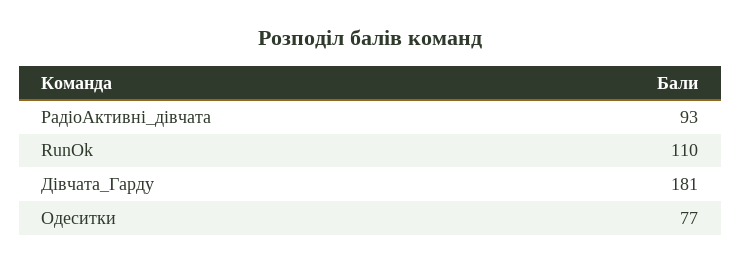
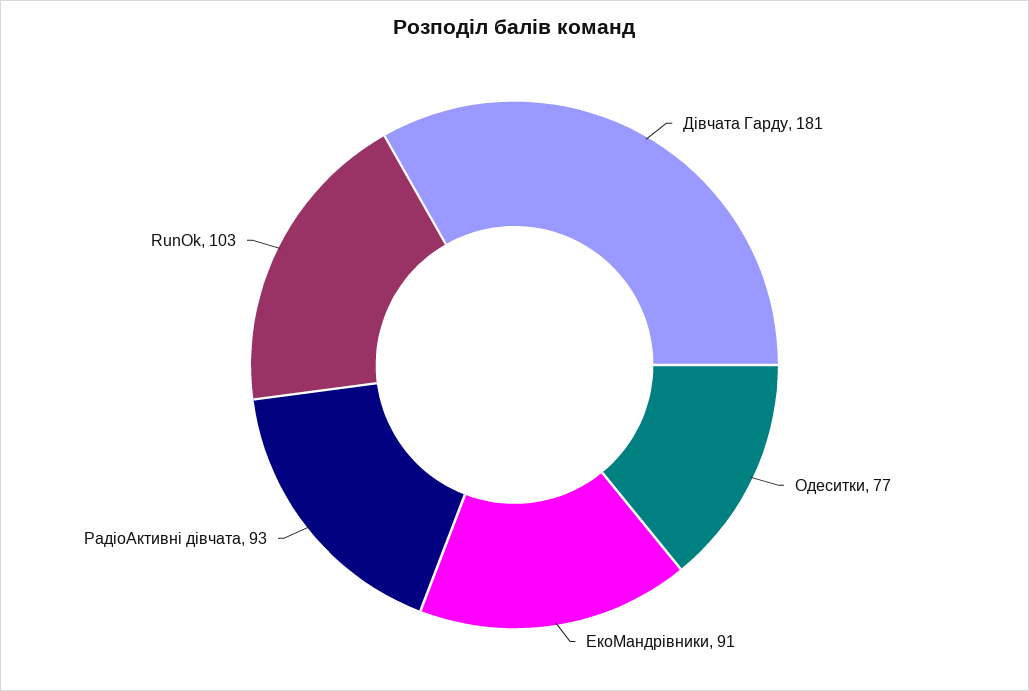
RunOk: 110 -> 103
ЕкоМандрівники: none -> 91

